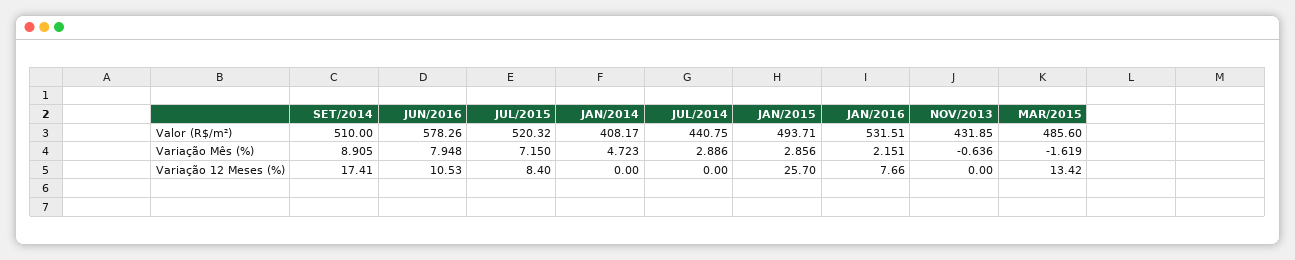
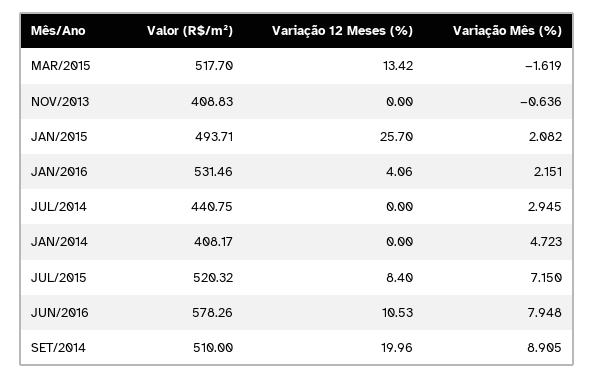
JAN/2016, Valor (R$/m²): 531.51 -> 531.46
NOV/2013, Valor (R$/m²): 431.85 -> 408.83
MAR/2015, Valor (R$/m²): 485.6 -> 517.7
JUL/2014, Variação Mês (%): 2.886 -> 2.945
JAN/2015, Variação Mês (%): 2.856 -> 2.082
SET/2014, Variação 12 Meses (%): 17.41 -> 19.96
JAN/2016, Variação 12 Meses (%): 7.66 -> 4.06

